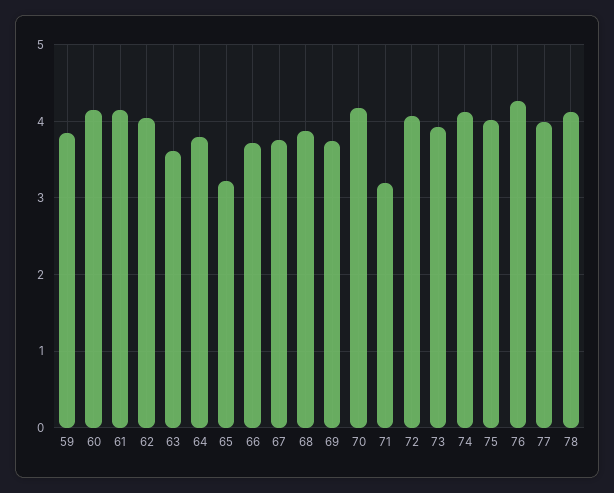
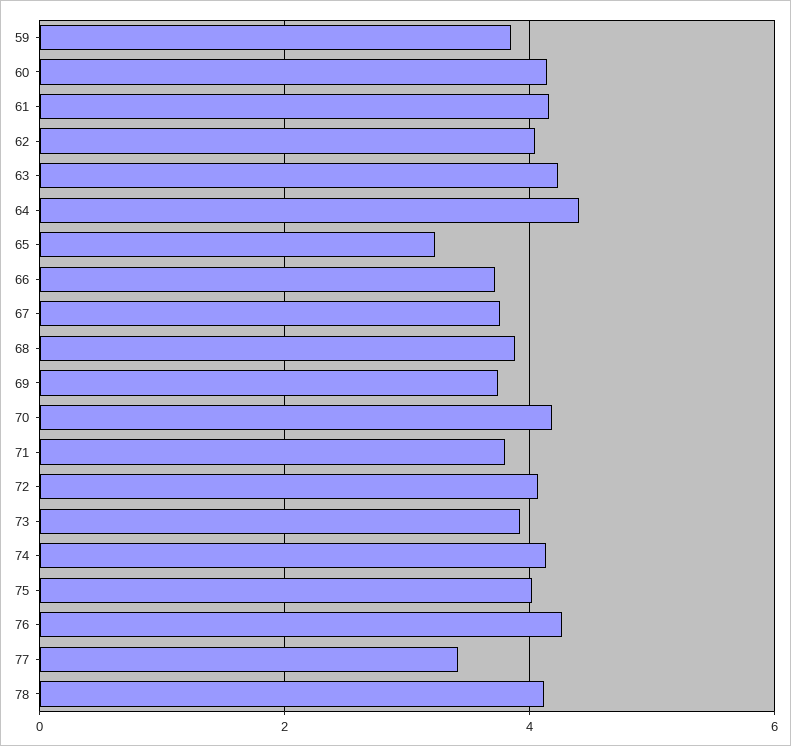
63: 3.6 -> 4.2
64: 3.8 -> 4.4
71: 3.2 -> 3.8
77: 4 -> 3.4

